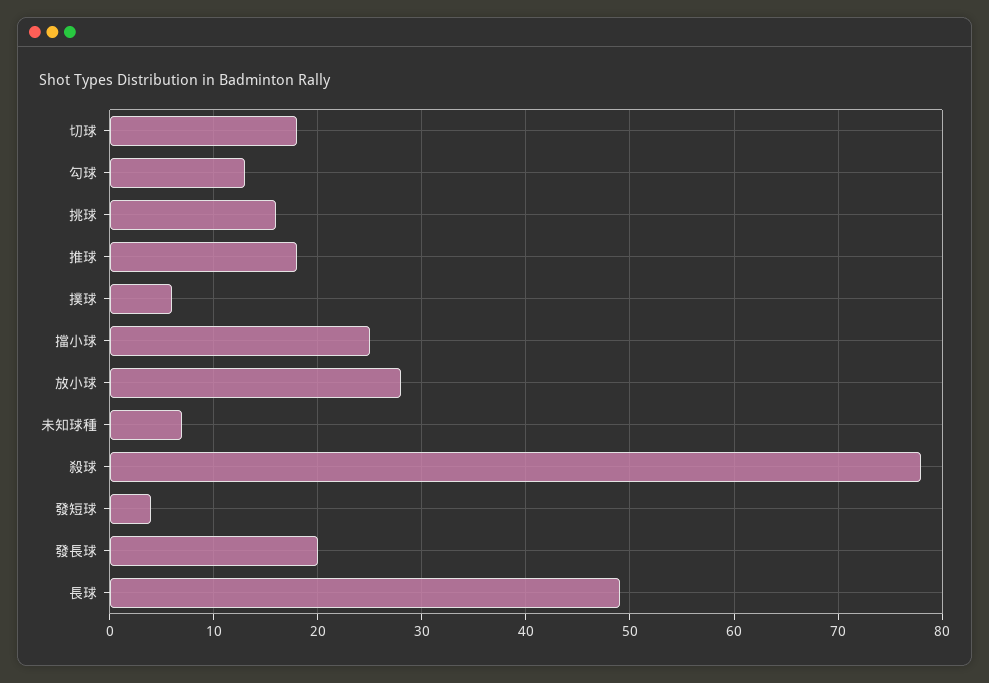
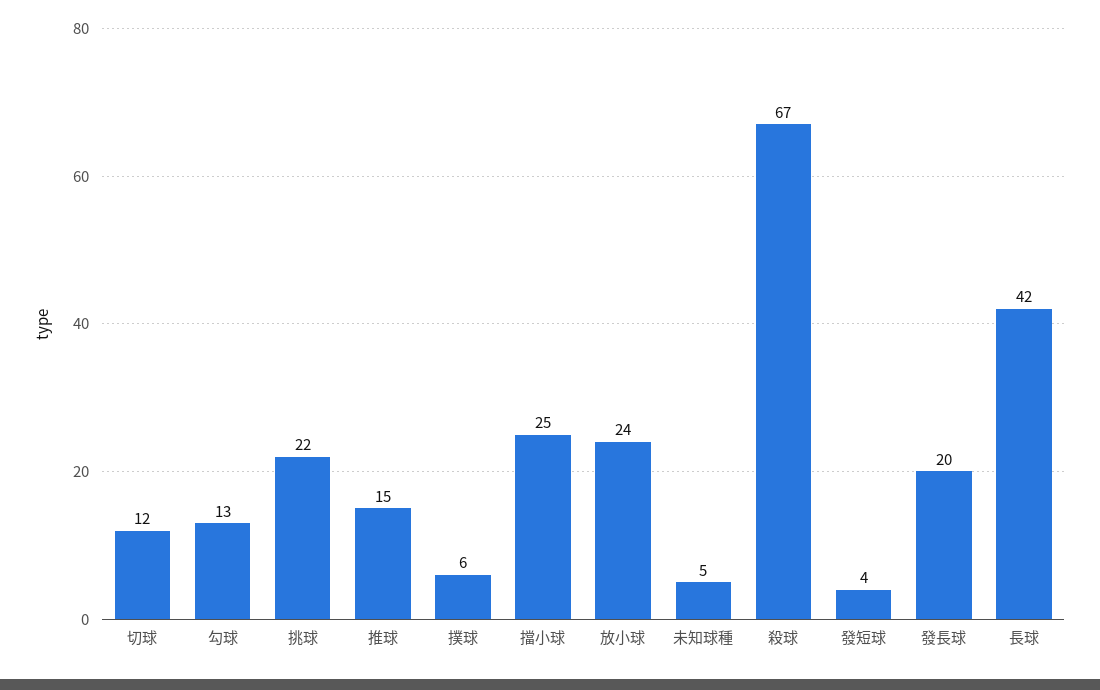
切球: 18 -> 12
挑球: 16 -> 22
推球: 18 -> 15
放小球: 28 -> 24
未知球種: 7 -> 5
殺球: 78 -> 67
長球: 49 -> 42

